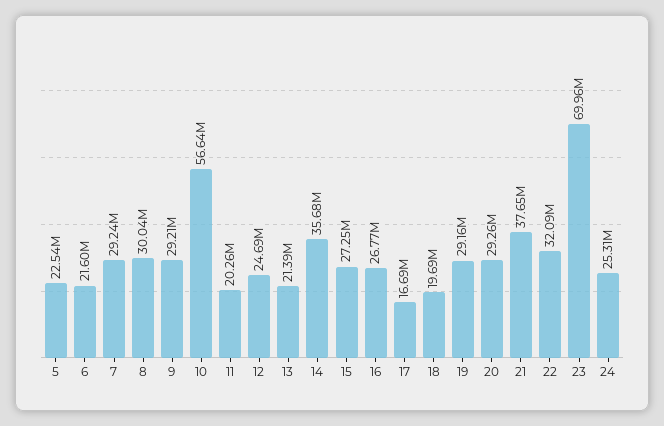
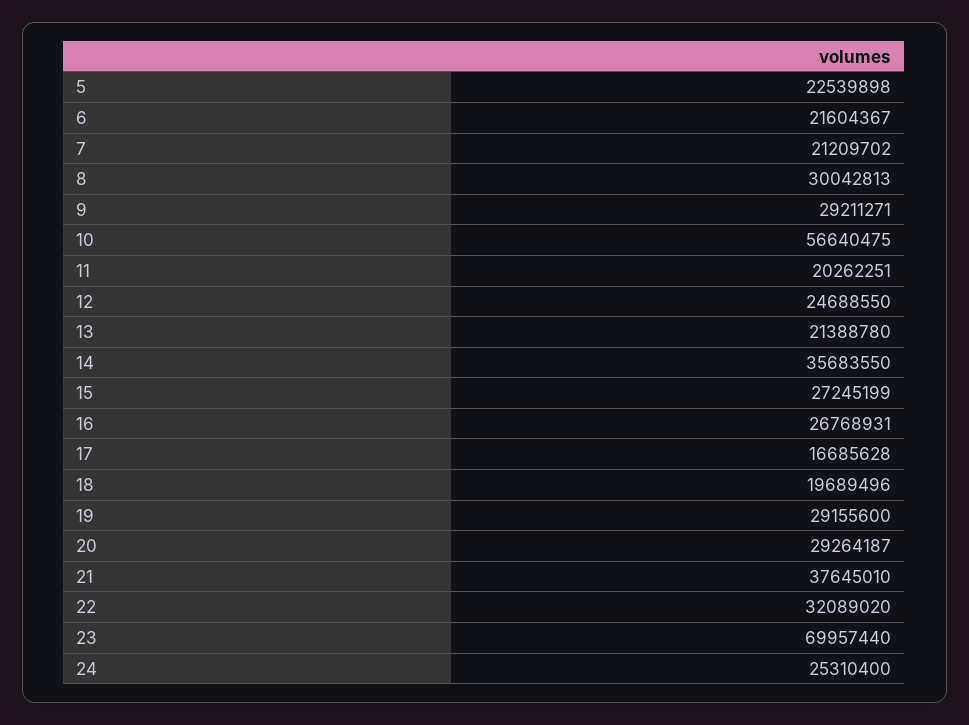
7: 29240000 -> 21209702

